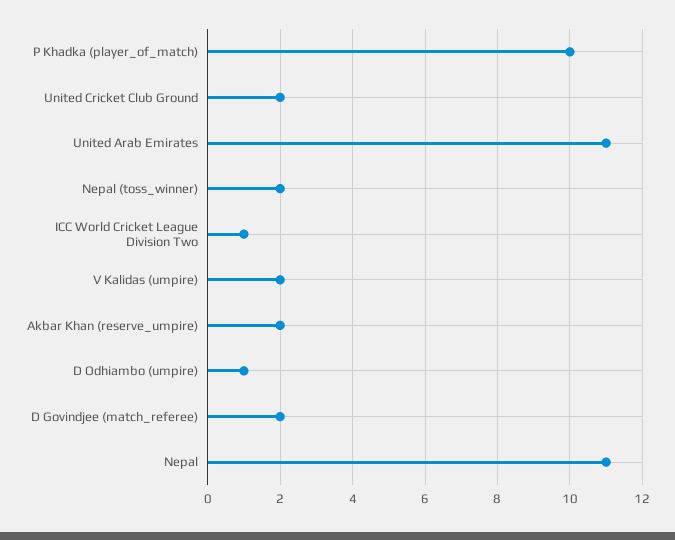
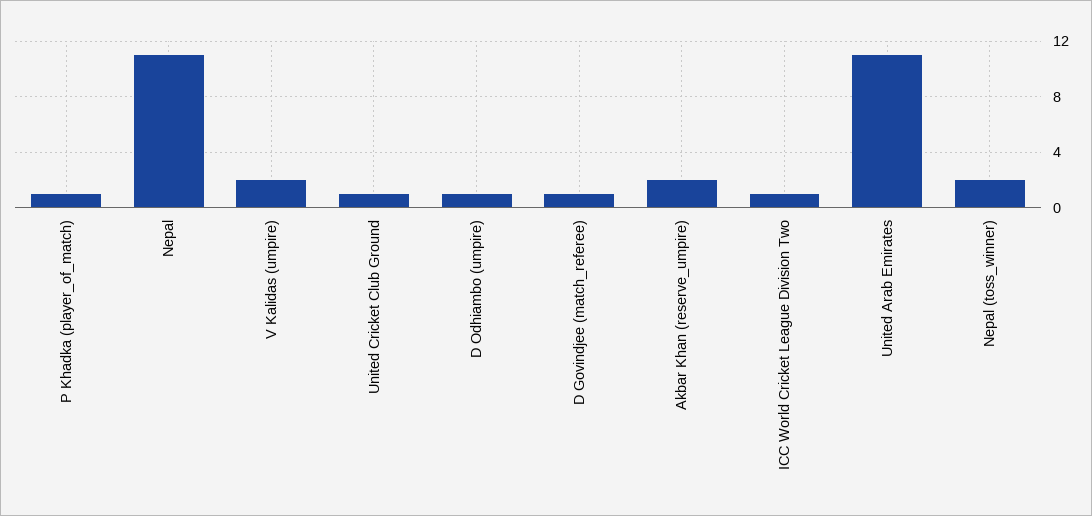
P Khadka (player_of_match): 10 -> 1
United Cricket Club Ground: 2 -> 1
D Govindjee (match_referee): 2 -> 1

